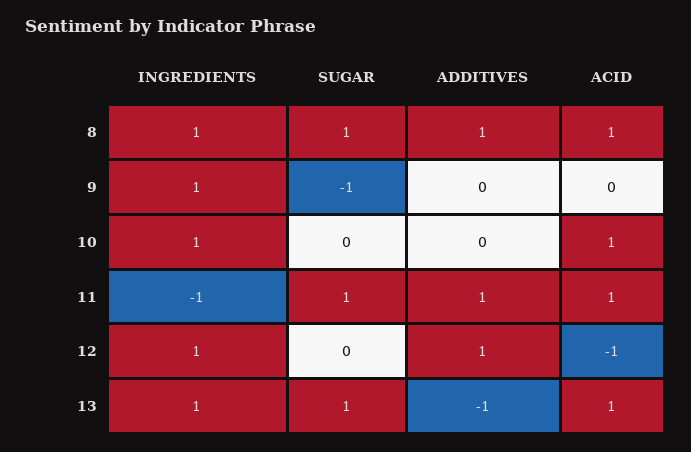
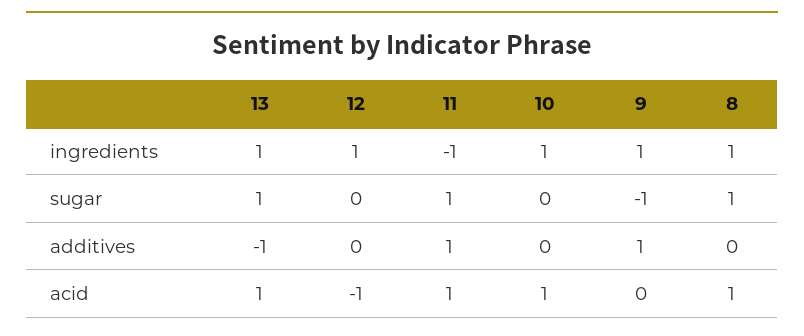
ADDITIVES, 8: 1 -> 0
ADDITIVES, 9: 0 -> 1
ADDITIVES, 12: 1 -> 0

